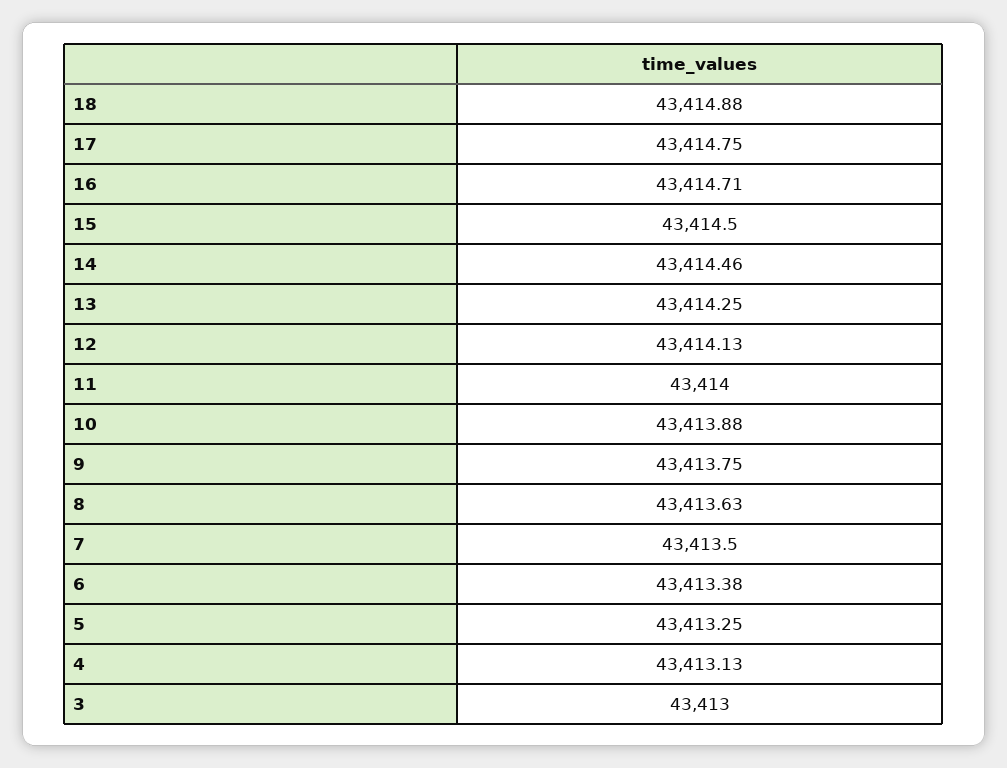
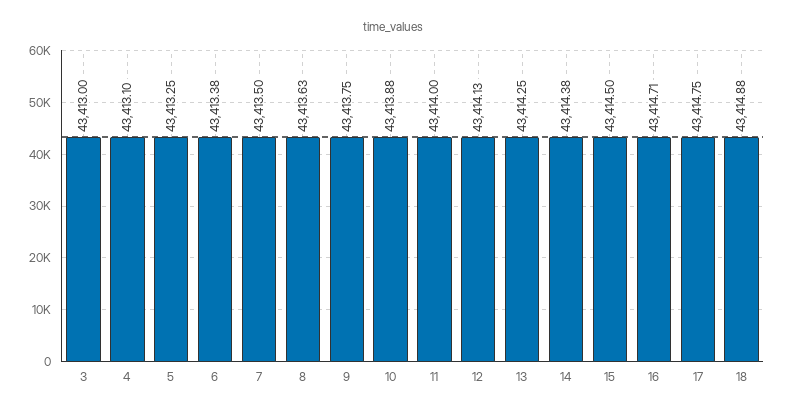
14: 43414.46 -> 43414.38
4: 43413.13 -> 43413.1

